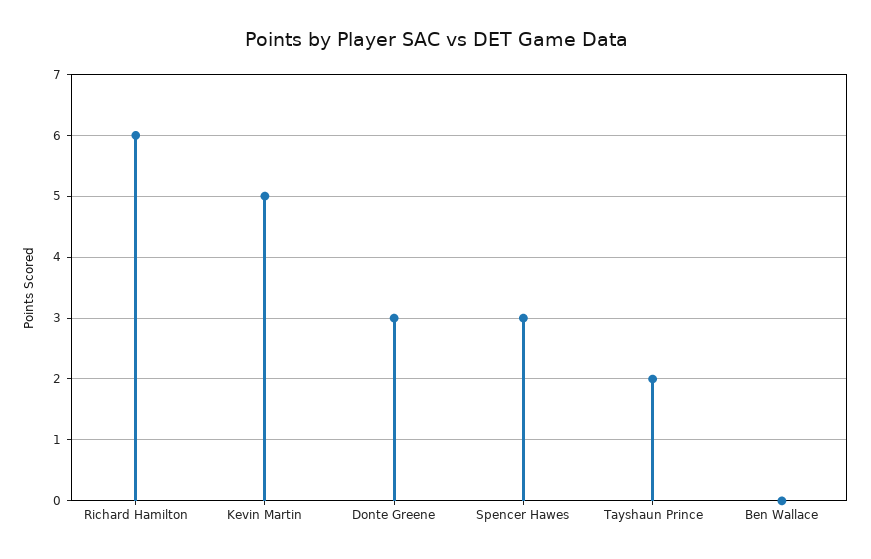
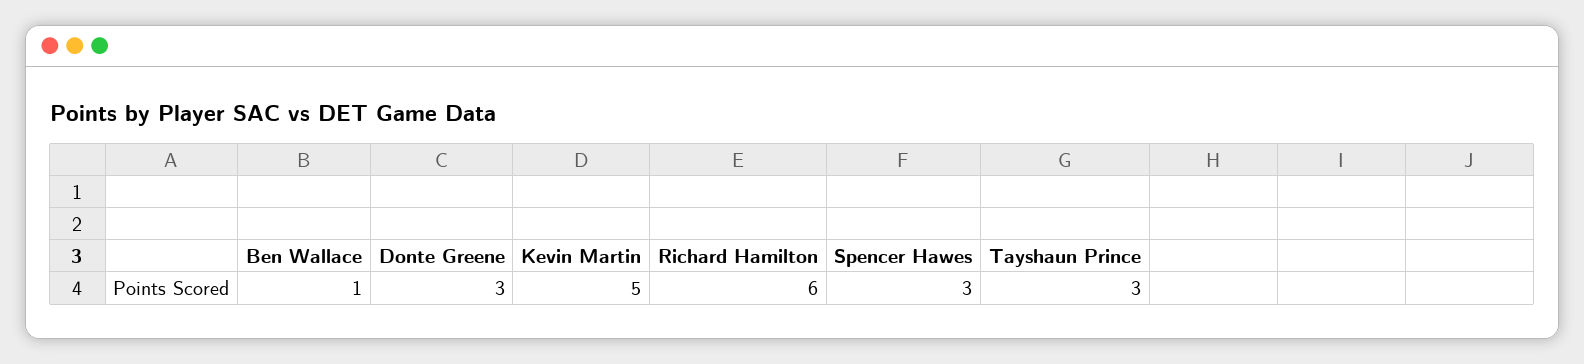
Tayshaun Prince: 2 -> 3
Ben Wallace: 0 -> 1

